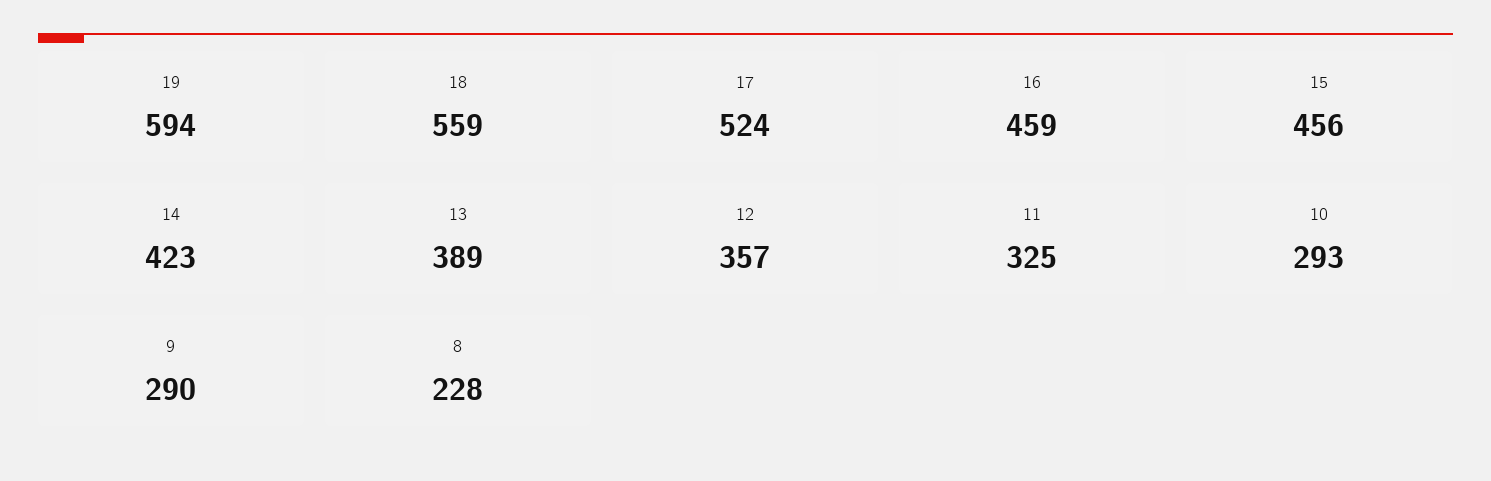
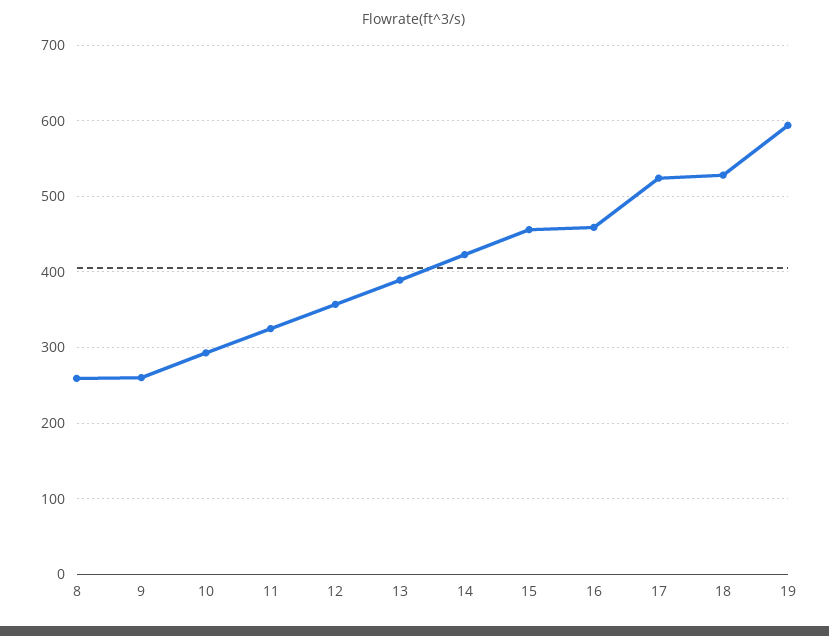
18: 559 -> 530
9: 290 -> 260
8: 228 -> 260

